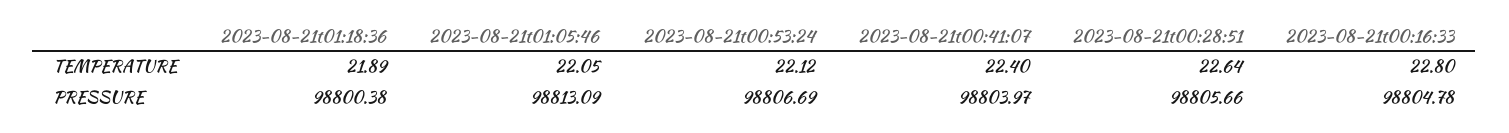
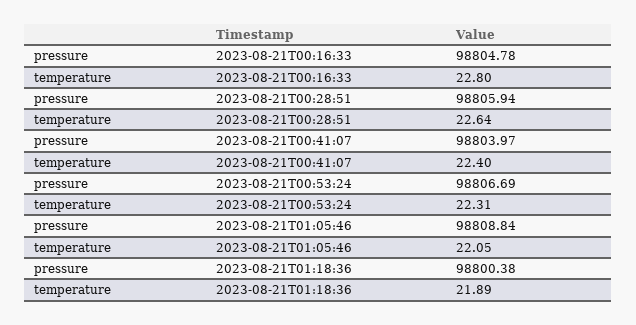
2023-08-21t00:53:24, TEMPERATURE: 22.12 -> 22.31
2023-08-21t01:05:46, PRESSURE: 98813.09 -> 98808.84
2023-08-21t00:28:51, PRESSURE: 98805.66 -> 98805.94

